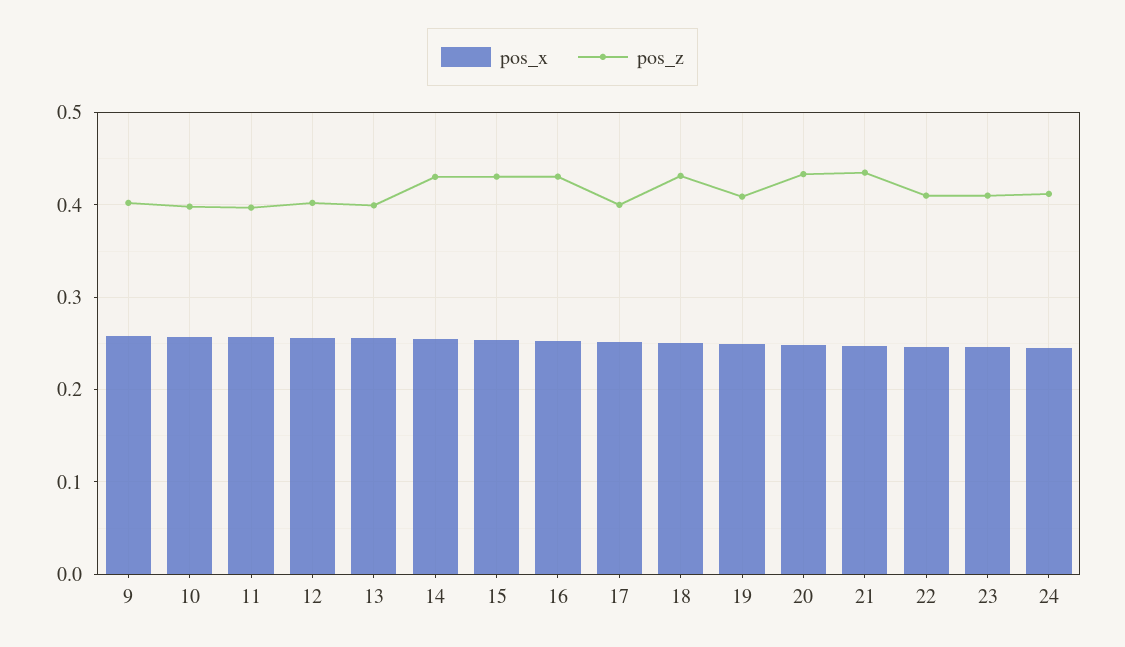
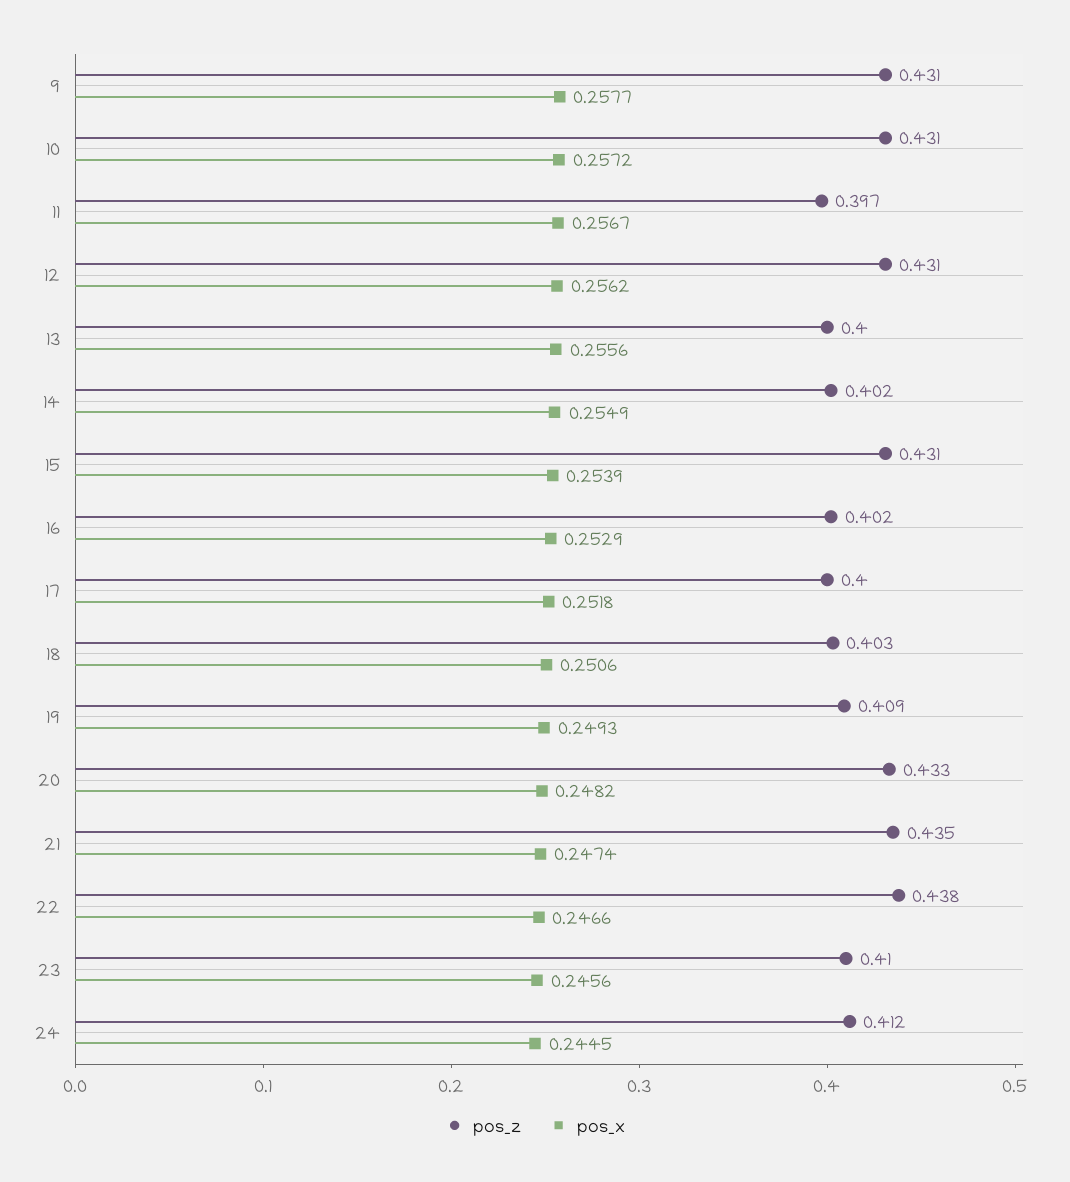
pos_z, 9: 0.4 -> 0.431
pos_z, 10: 0.4 -> 0.431
pos_z, 12: 0.4 -> 0.431
pos_z, 14: 0.43 -> 0.402
pos_z, 16: 0.43 -> 0.402
pos_z, 18: 0.43 -> 0.403
pos_z, 22: 0.41 -> 0.438

